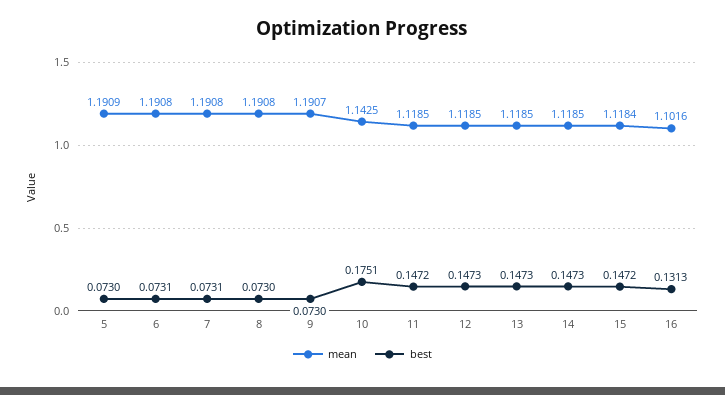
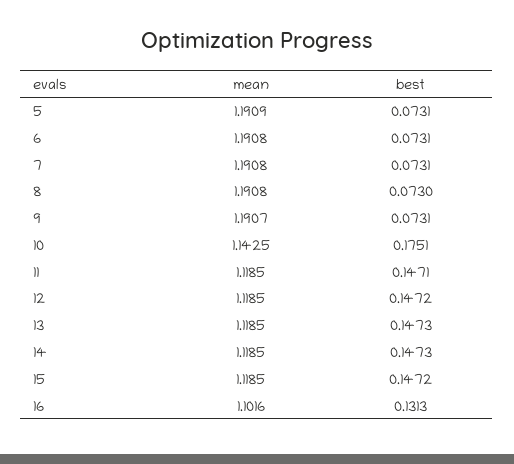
best, 5: 0.073 -> 0.0731
best, 9: 0.073 -> 0.0731
best, 11: 0.1472 -> 0.1471
best, 12: 0.1473 -> 0.1472
mean, 15: 1.1184 -> 1.1185

